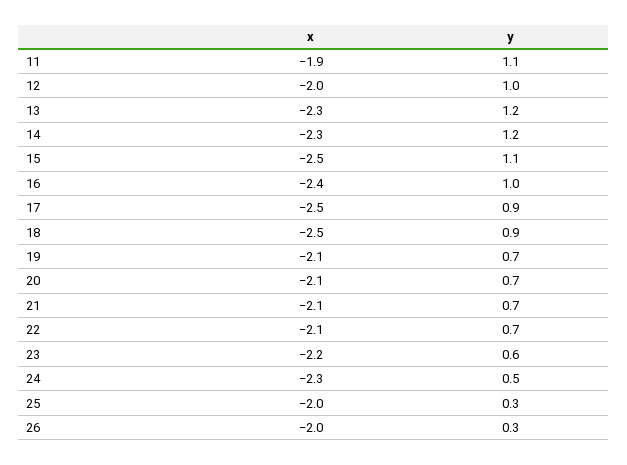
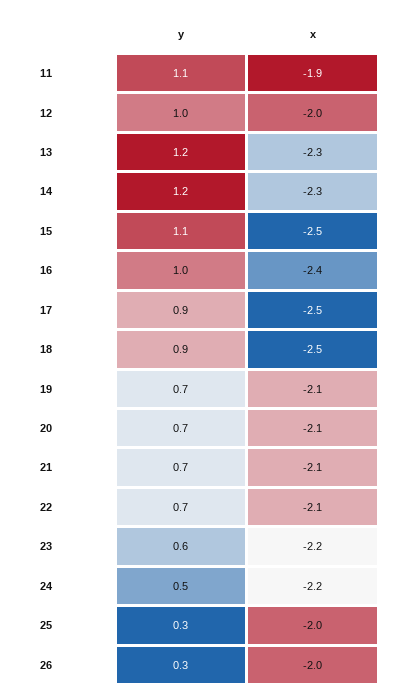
x, 24: -2.3 -> -2.2

